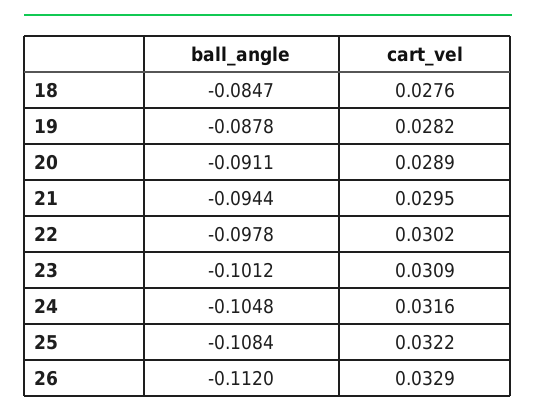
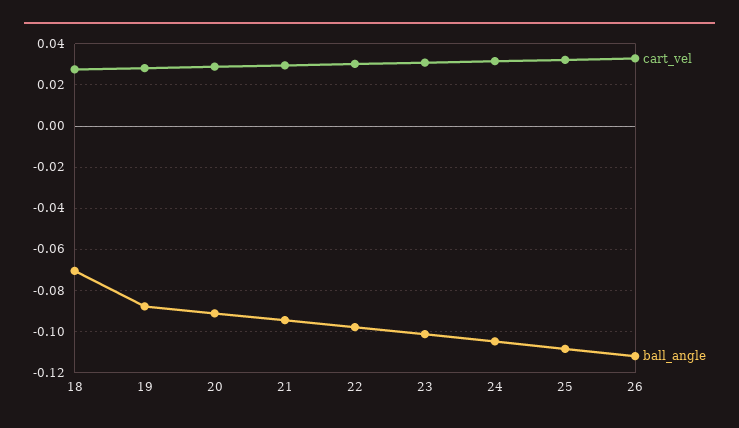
ball_angle, 18: -0.0847 -> -0.07

